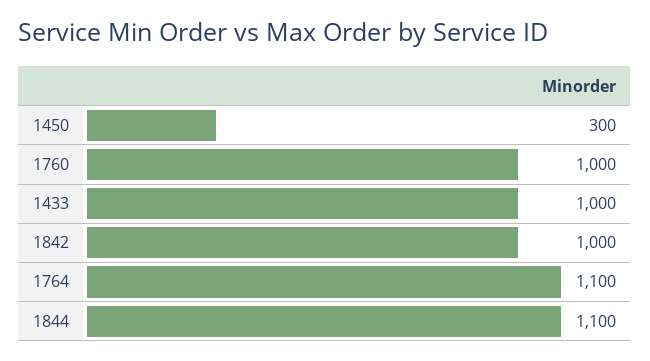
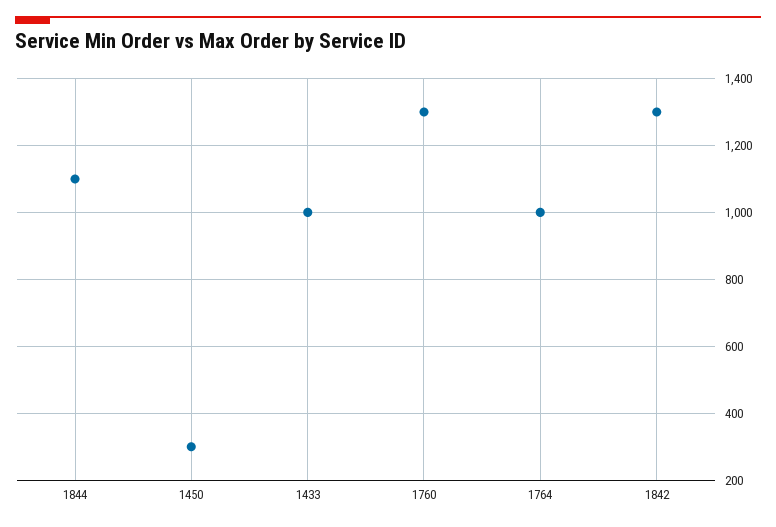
1760: 1000 -> 1300
1842: 1000 -> 1300
1764: 1100 -> 1000

